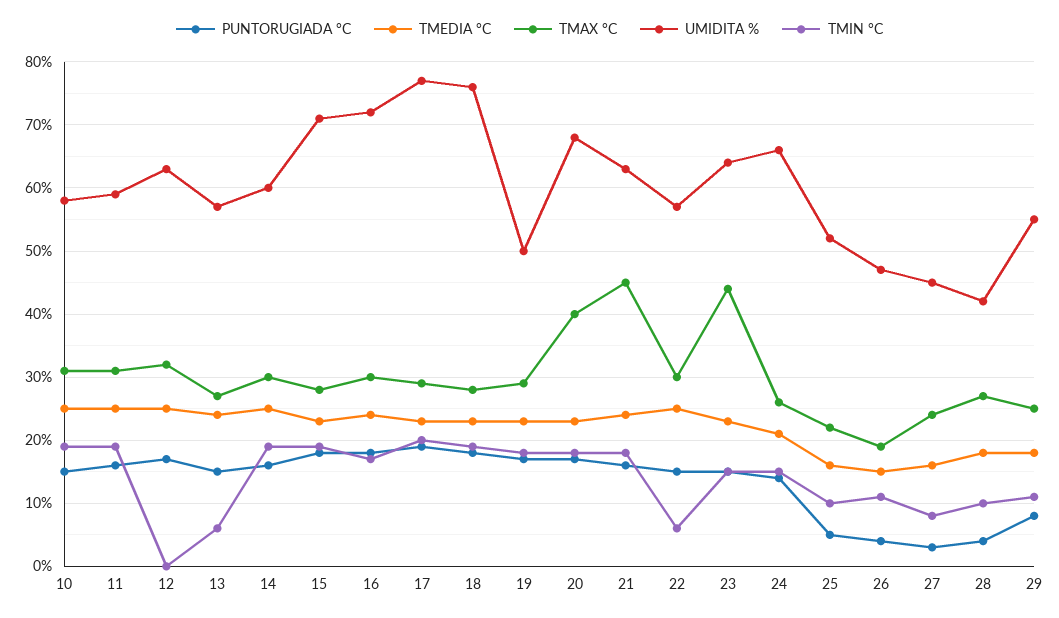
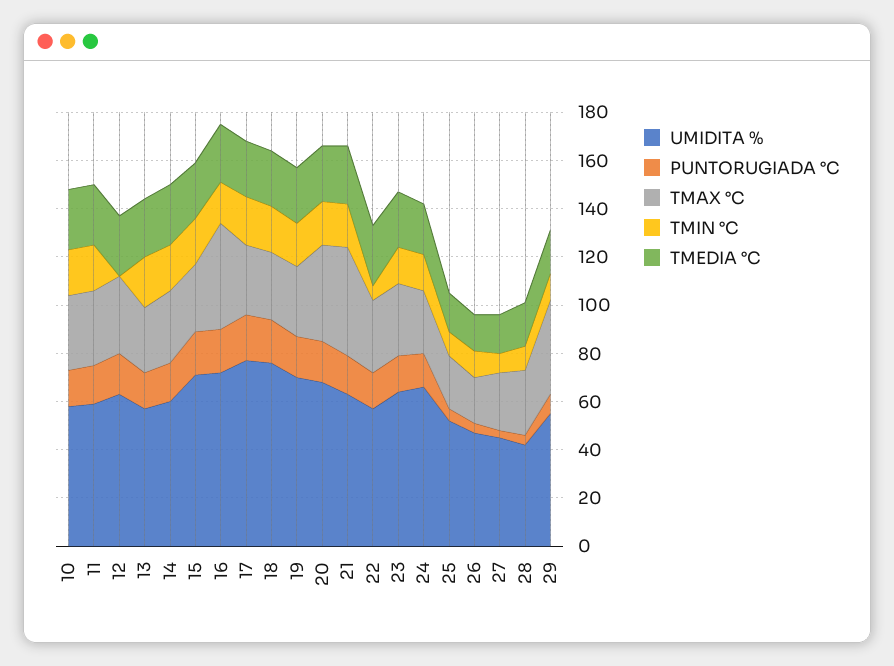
TMIN °C, 13: 6 -> 20
TMAX °C, 16: 30 -> 45
UMIDITA %, 19: 50 -> 70
TMAX °C, 23: 44 -> 30
TMAX °C, 29: 25 -> 40

